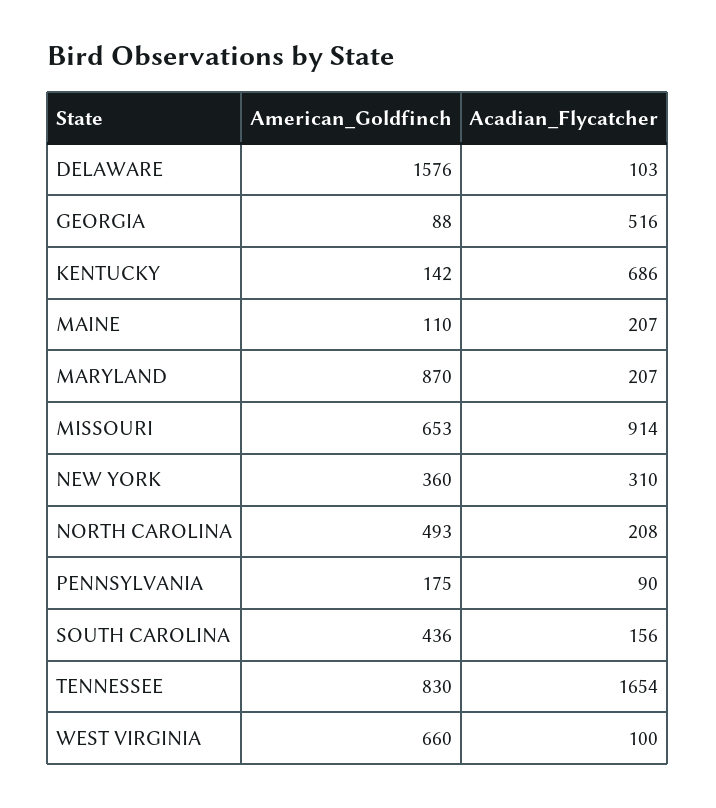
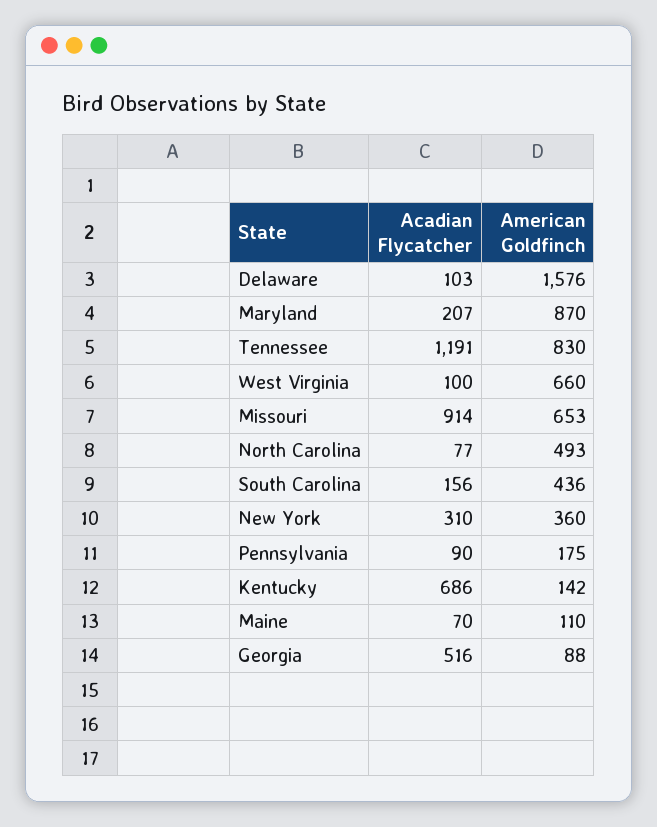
Acadian_Flycatcher, MAINE: 207 -> 70
Acadian_Flycatcher, NORTH CAROLINA: 208 -> 77
Acadian_Flycatcher, TENNESSEE: 1654 -> 1191

